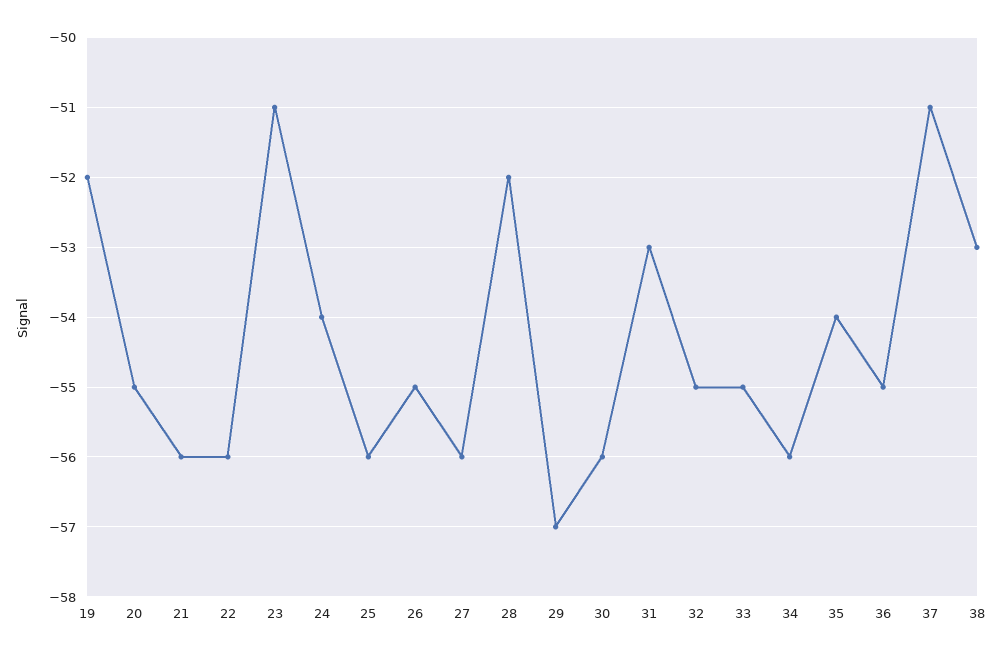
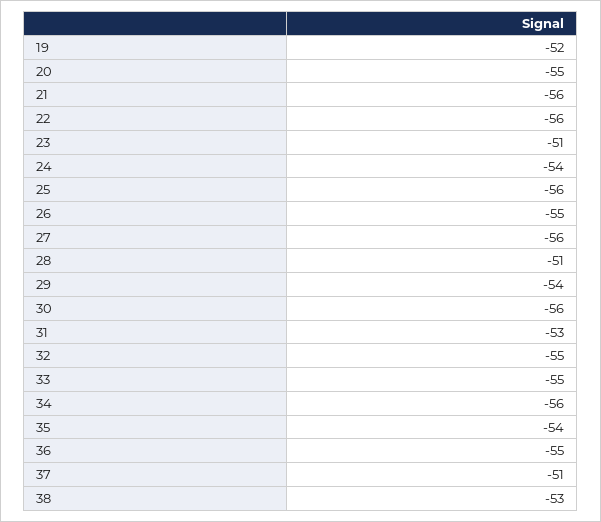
28: -52 -> -51
29: -57 -> -54

